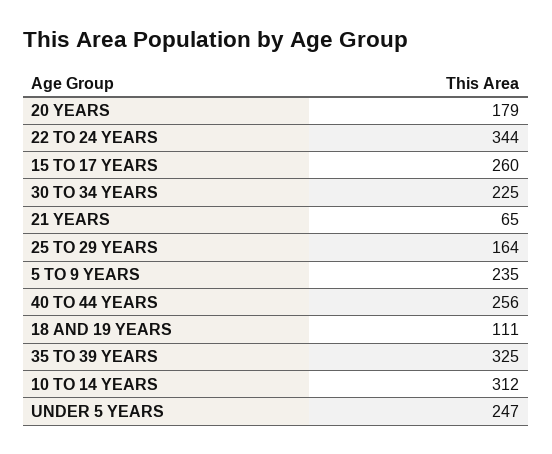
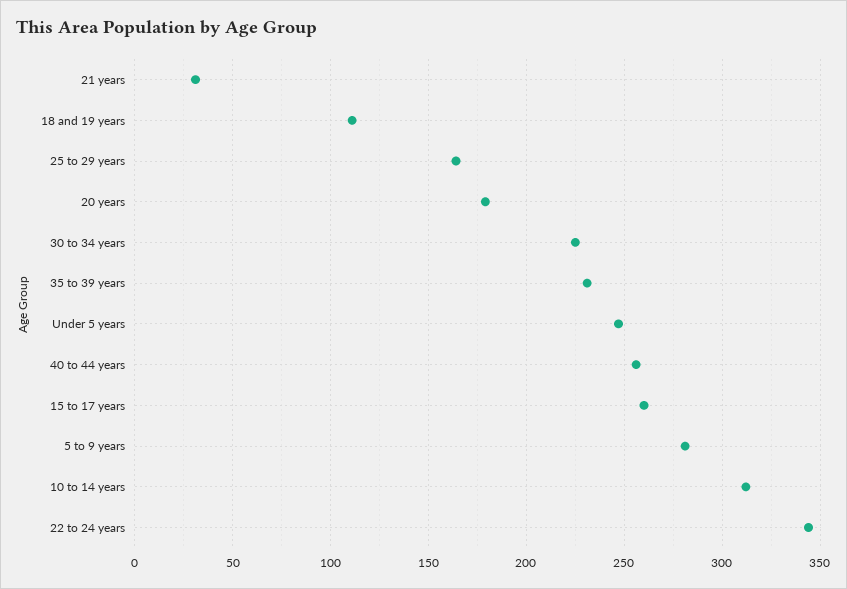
21 YEARS: 65 -> 30
5 TO 9 YEARS: 235 -> 280
35 TO 39 YEARS: 325 -> 230

